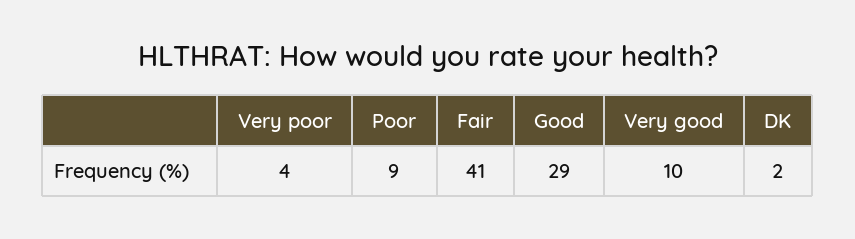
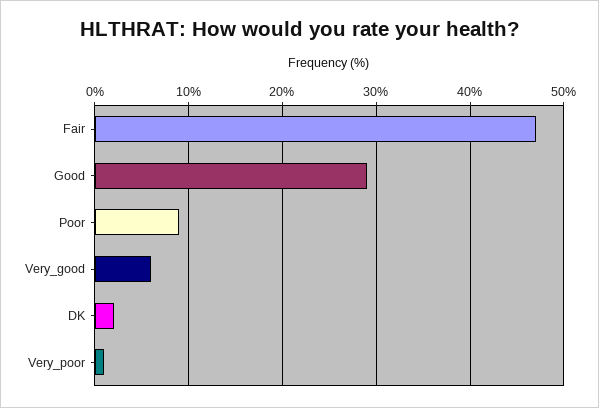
Very poor: 4 -> 1
Fair: 41 -> 47
Very good: 10 -> 6

